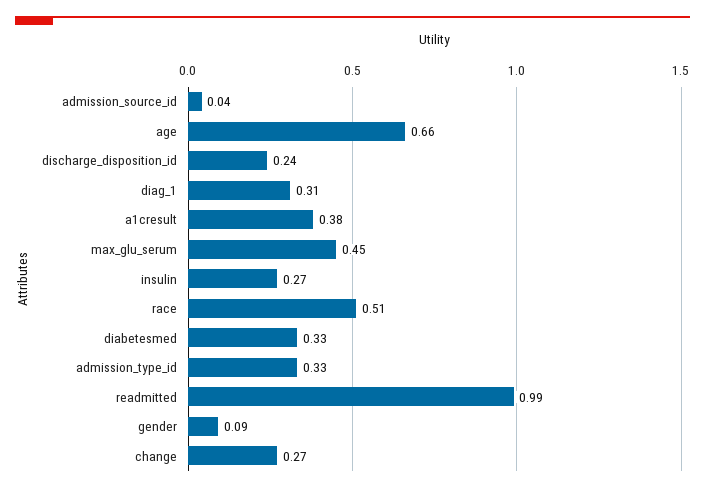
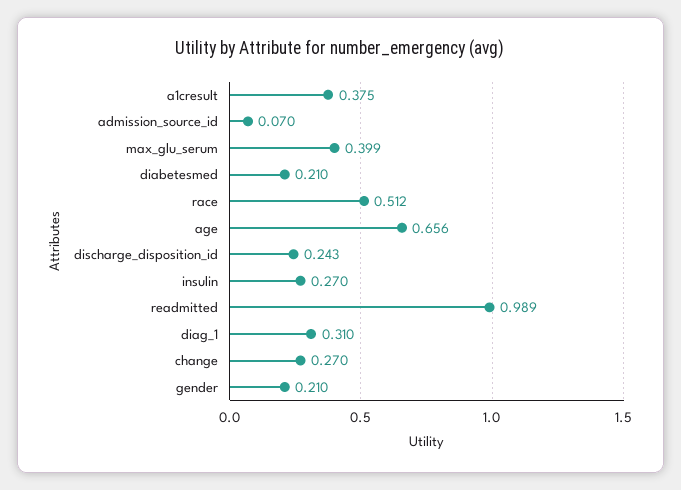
admission_source_id: 0.04 -> 0.07
max_glu_serum: 0.45 -> 0.399
diabetesmed: 0.33 -> 0.21
admission_type_id: 0.33 -> none
gender: 0.09 -> 0.21

